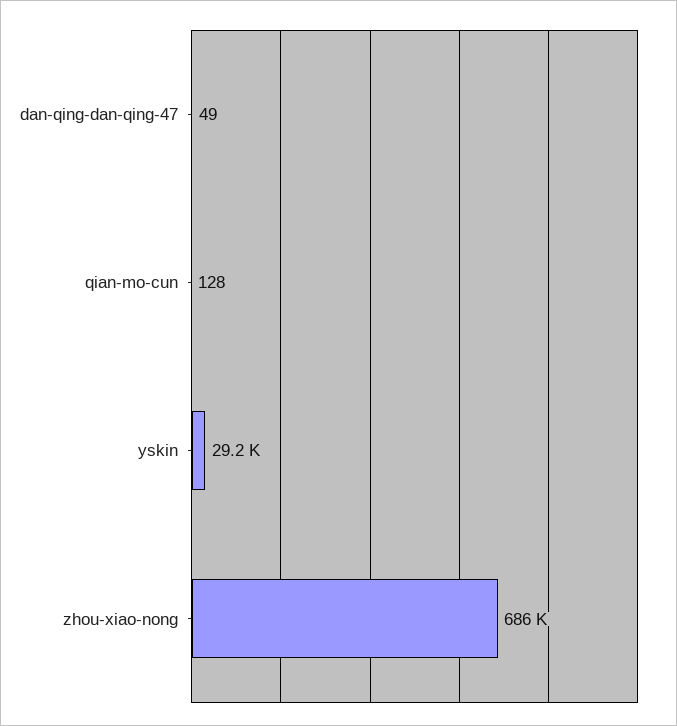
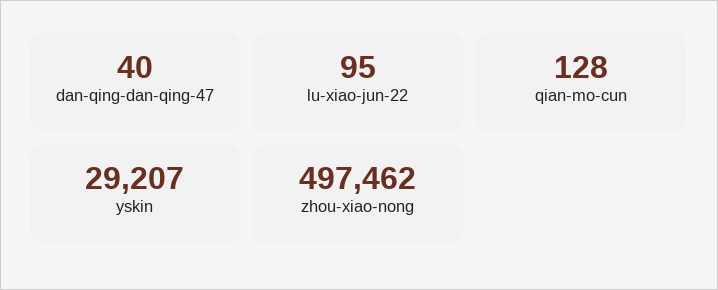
dan-qing-dan-qing-47: 49 -> 40
zhou-xiao-nong: 686000 -> 497462
lu-xiao-jun-22: none -> 95

